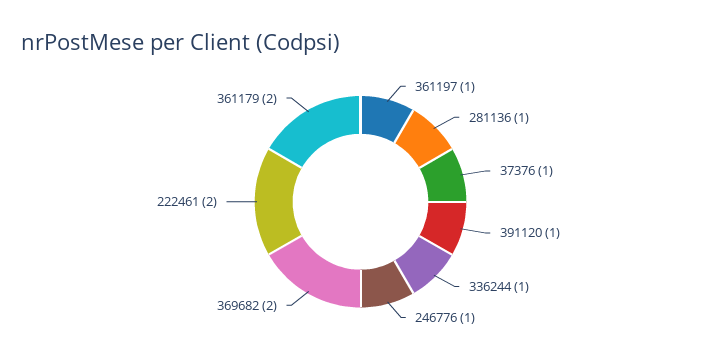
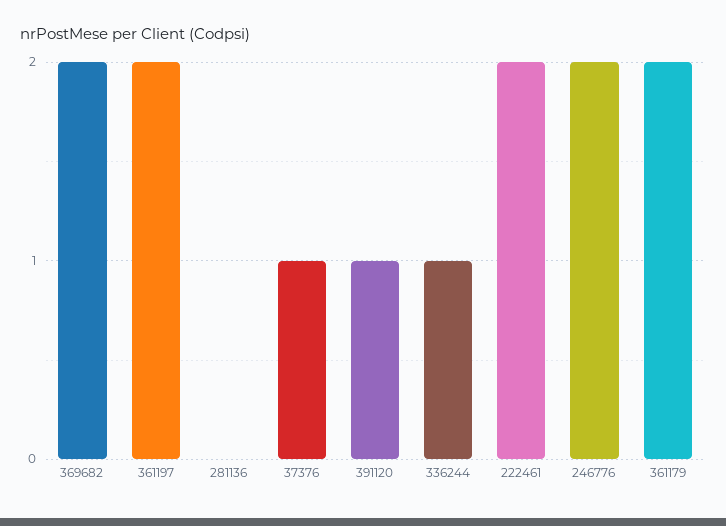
361197: 1 -> 2
281136: 1 -> 0
246776: 1 -> 2

